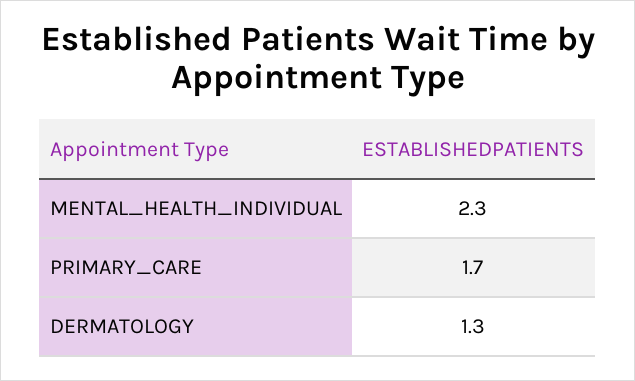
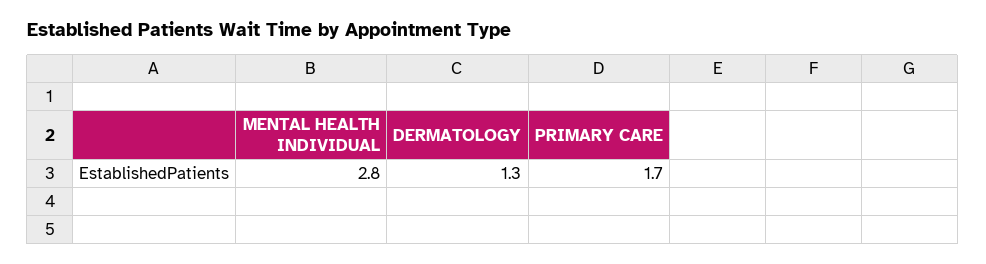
MENTAL_HEALTH_INDIVIDUAL: 2.3 -> 2.8

